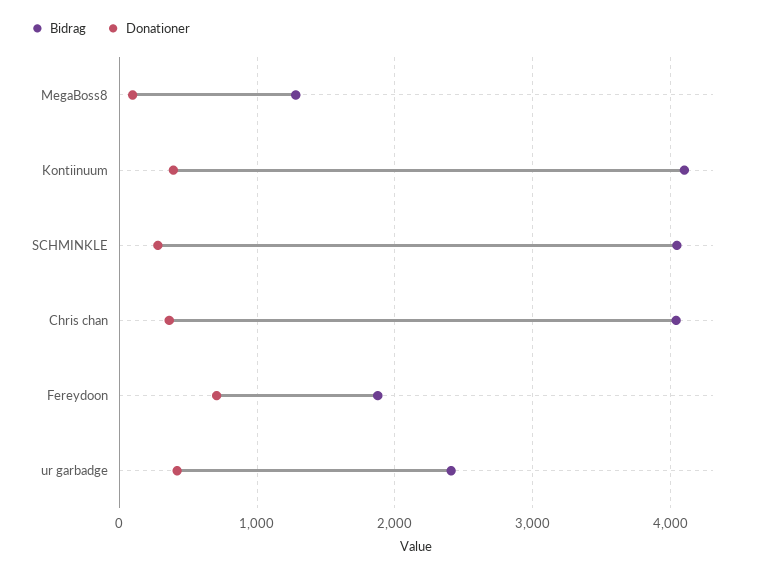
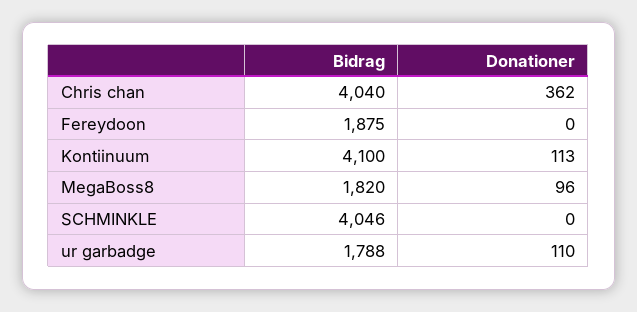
Bidrag, MegaBoss8: 1300 -> 1820
Donationer, Kontiinuum: 400 -> 113
Donationer, SCHMINKLE: 300 -> 0
Donationer, Fereydoon: 700 -> 0
Bidrag, ur garbadge: 2400 -> 1788
Donationer, ur garbadge: 400 -> 110

